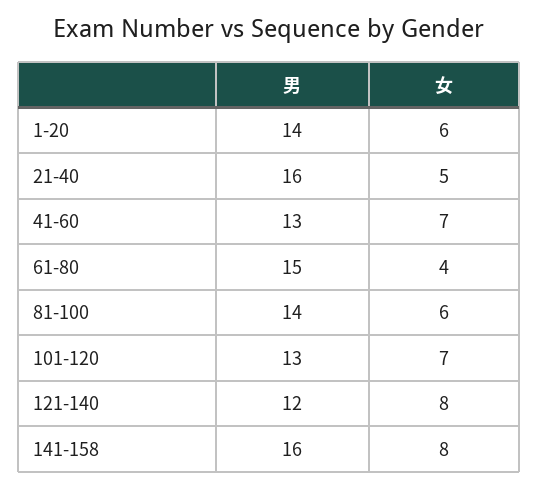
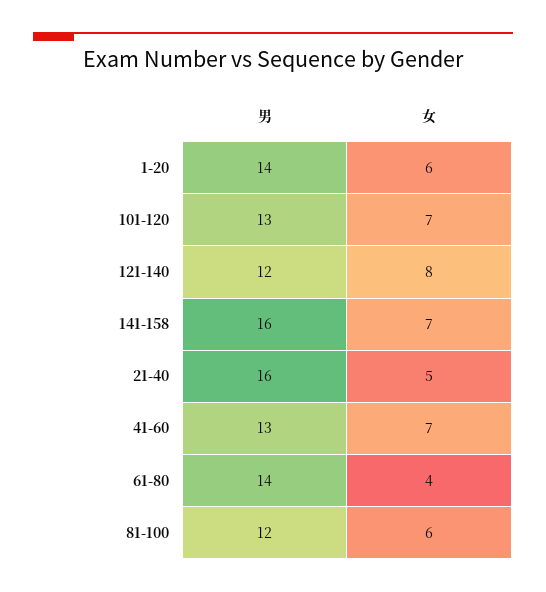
男, 61-80: 15 -> 14
男, 81-100: 14 -> 12
女, 141-158: 8 -> 7

